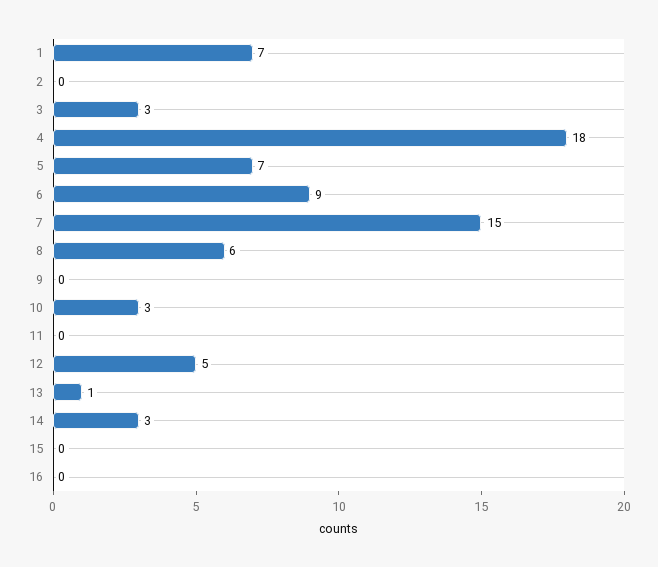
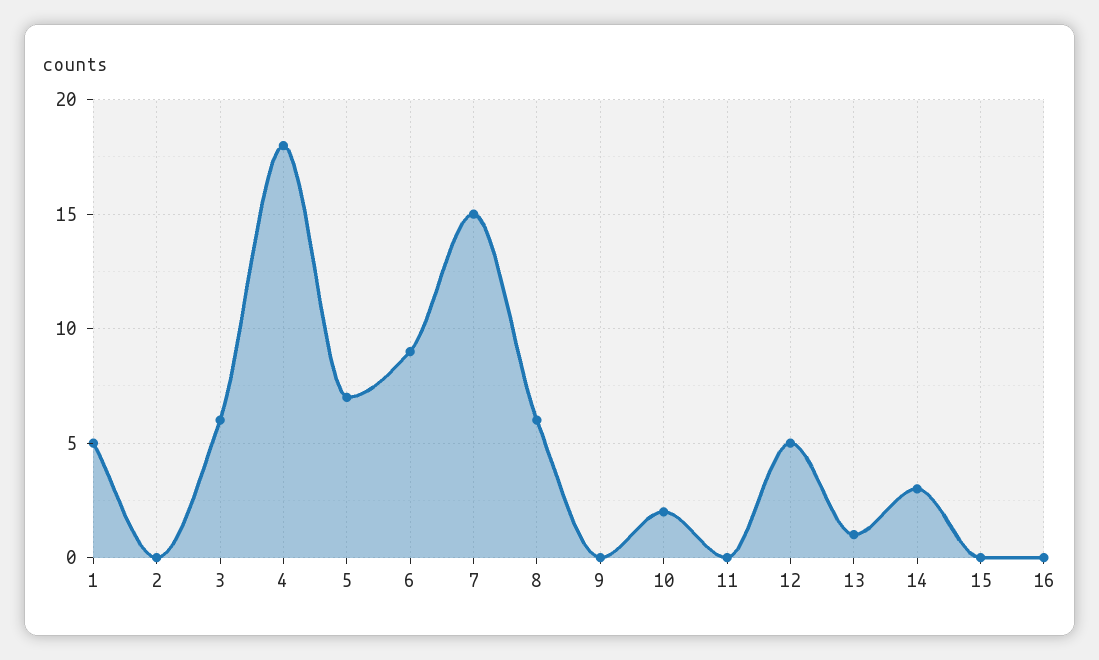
1: 7 -> 5
3: 3 -> 6
10: 3 -> 2

